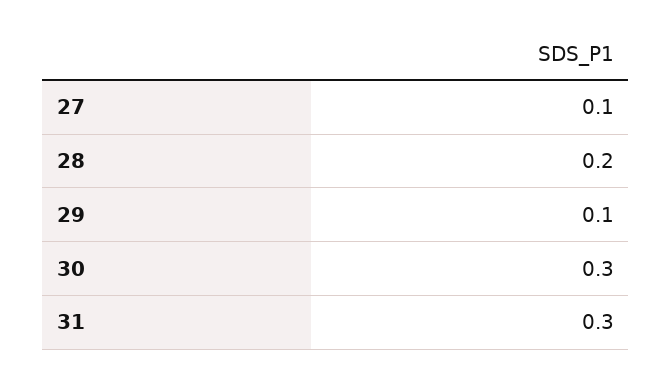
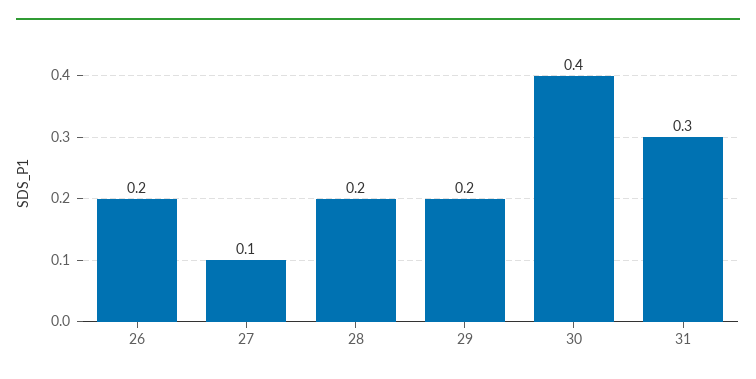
29: 0.1 -> 0.2
30: 0.3 -> 0.4
26: none -> 0.2

